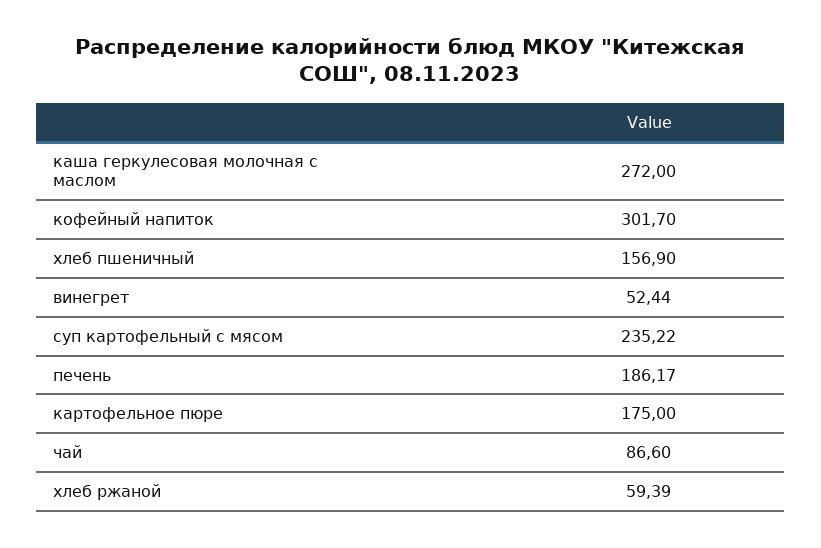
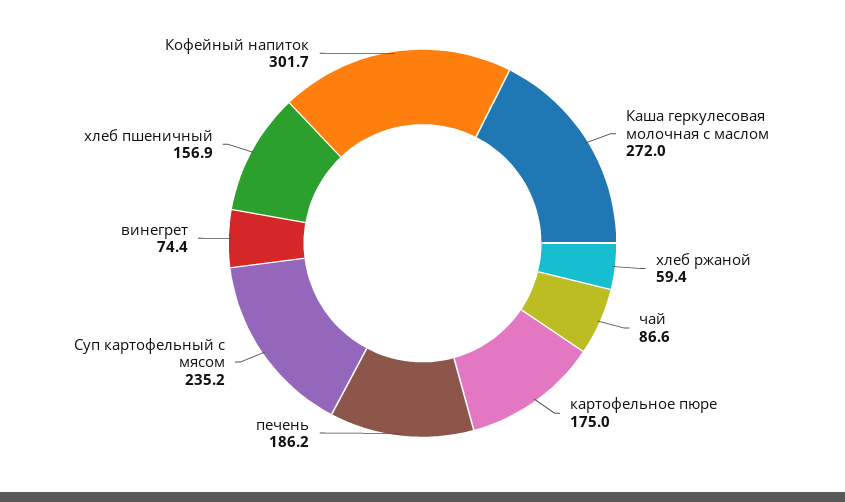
винегрет: 52.44 -> 74.4

